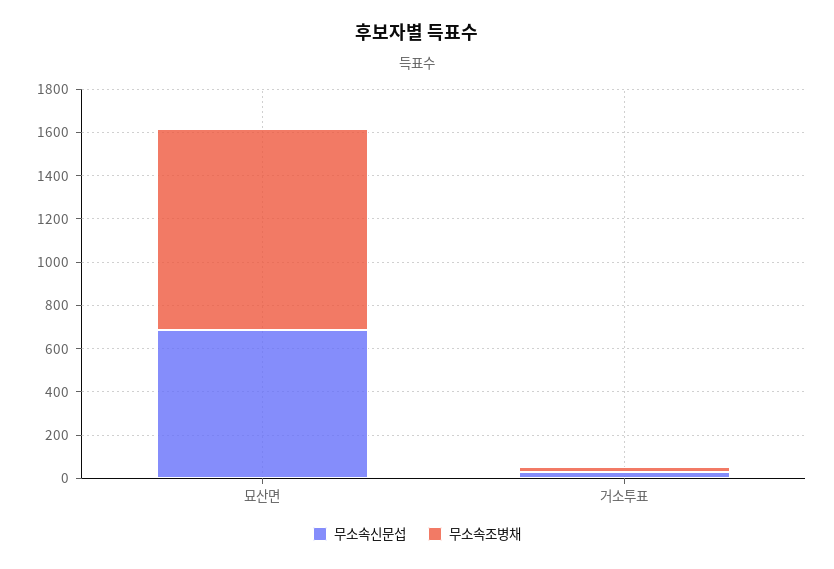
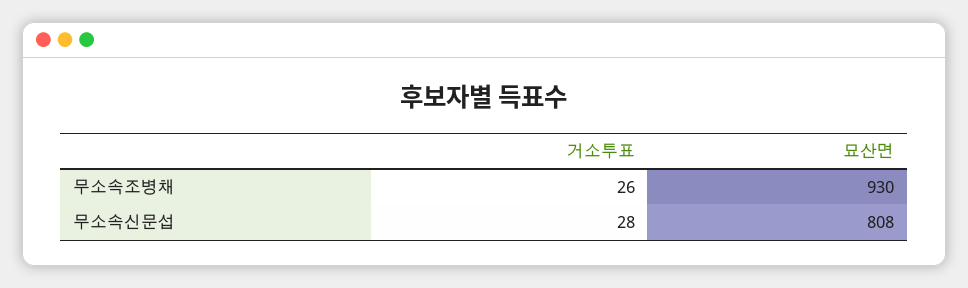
무소속신문섭, 묘산면: 700 -> 808

